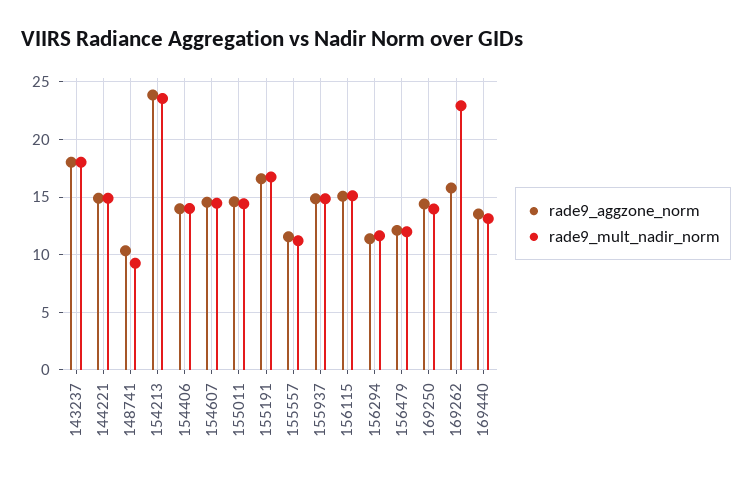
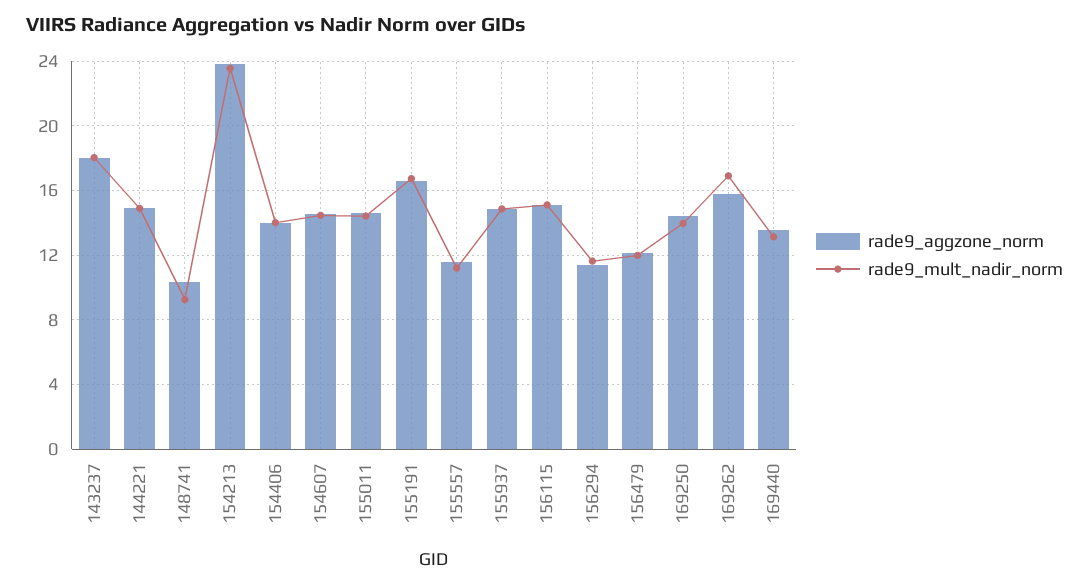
rade9_mult_nadir_norm, 169262: 23 -> 17

